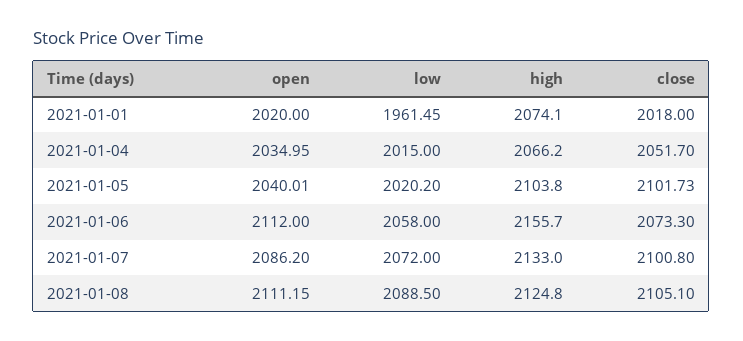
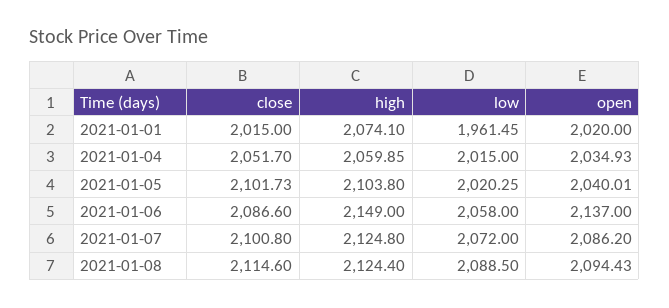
close, 2021-01-01: 2018 -> 2015
open, 2021-01-04: 2034.95 -> 2034.93
high, 2021-01-04: 2066.2 -> 2059.85
low, 2021-01-05: 2020.2 -> 2020.25
open, 2021-01-06: 2112 -> 2137
high, 2021-01-06: 2155.7 -> 2149
close, 2021-01-06: 2073.3 -> 2086.6
high, 2021-01-07: 2133 -> 2124.8
open, 2021-01-08: 2111.15 -> 2094.43
high, 2021-01-08: 2124.8 -> 2124.4
close, 2021-01-08: 2105.1 -> 2114.6

